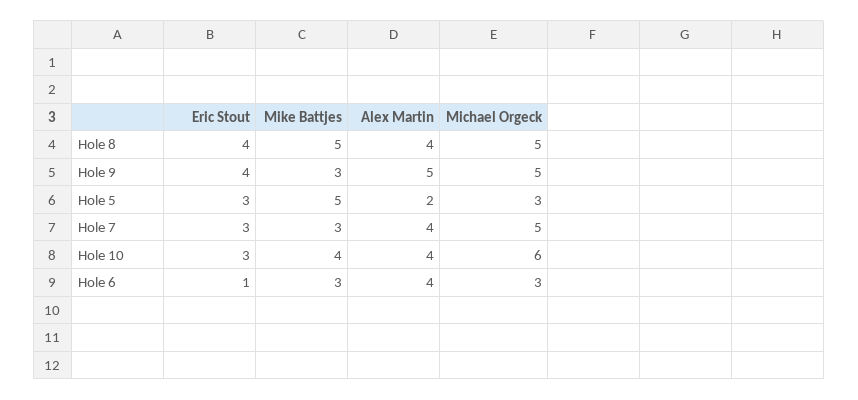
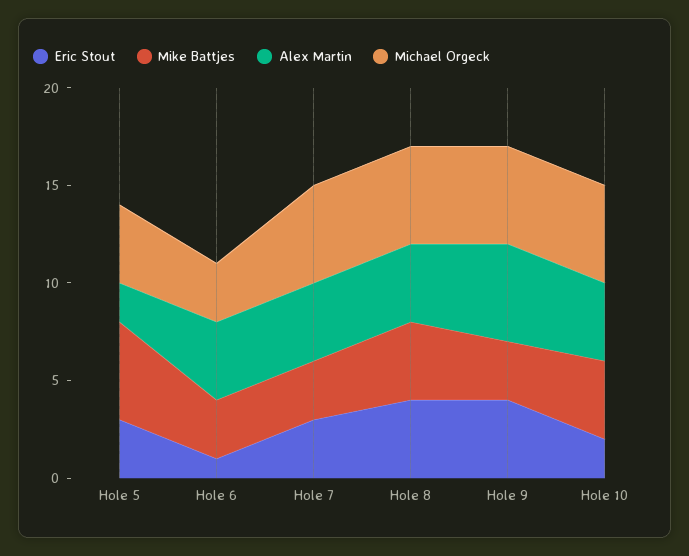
Mike Battjes, Hole 8: 5 -> 4
Michael Orgeck, Hole 5: 3 -> 4
Eric Stout, Hole 10: 3 -> 2
Michael Orgeck, Hole 10: 6 -> 5

